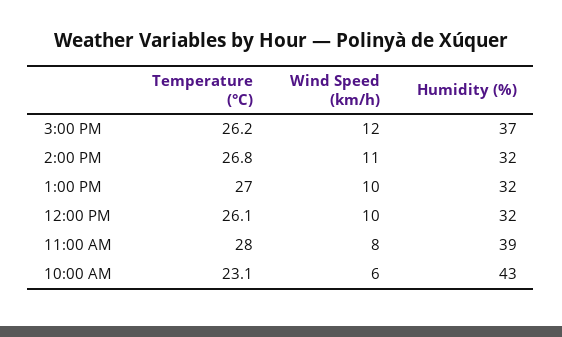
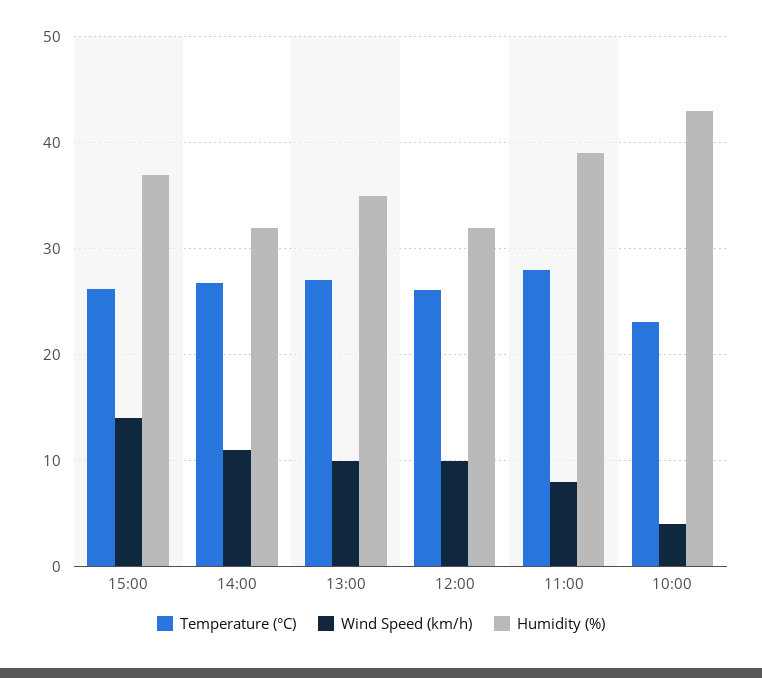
Wind Speed (km/h), 3:00 PM: 12 -> 14
Humidity (%), 1:00 PM: 32 -> 35
Wind Speed (km/h), 10:00 AM: 6 -> 4

